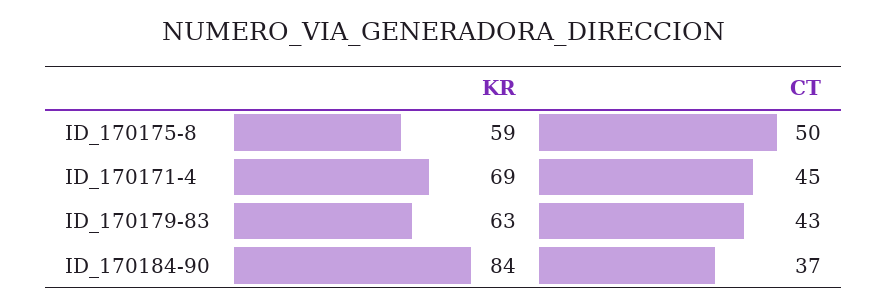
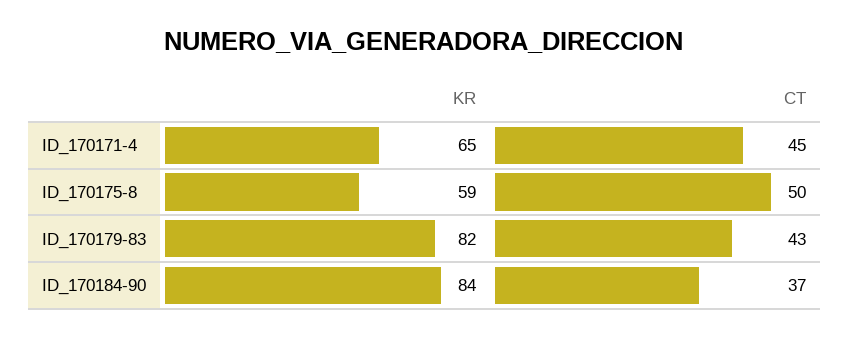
KR, ID_170171-4: 69 -> 65
KR, ID_170179-83: 63 -> 82

